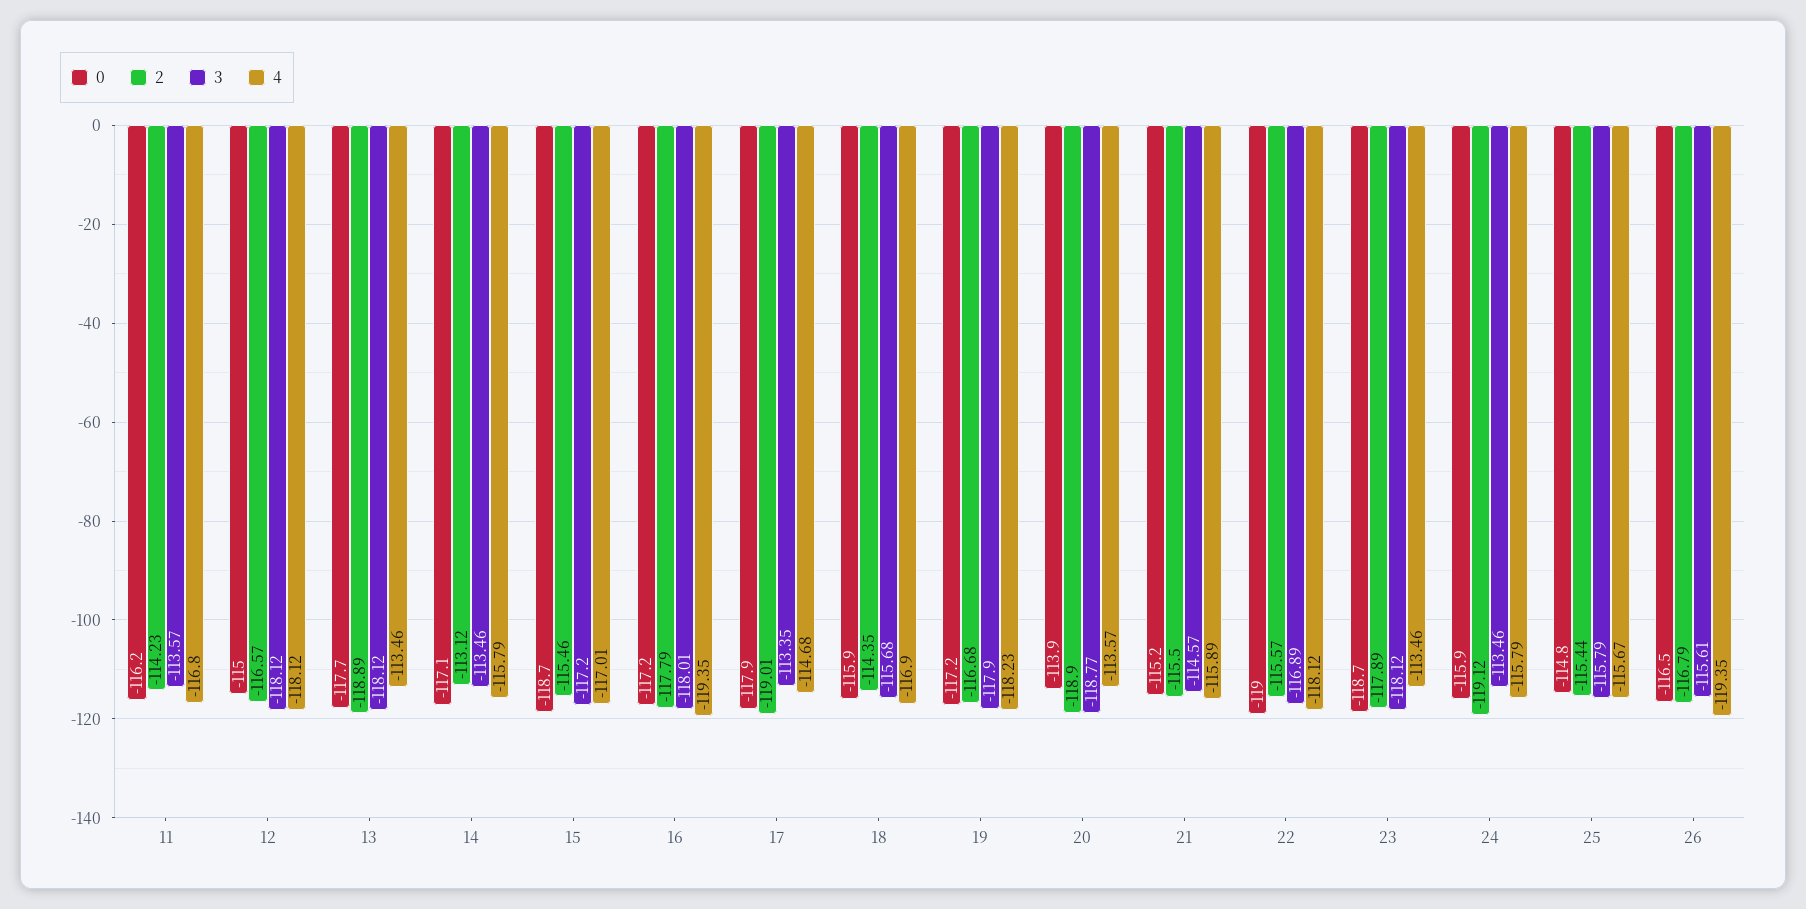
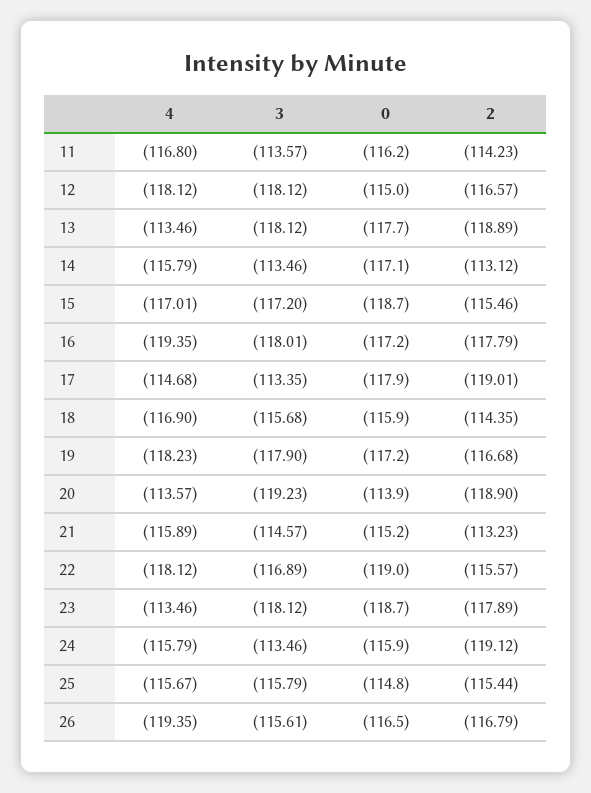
3, 20: -118.77 -> -119.23
2, 21: -115.5 -> -113.23

